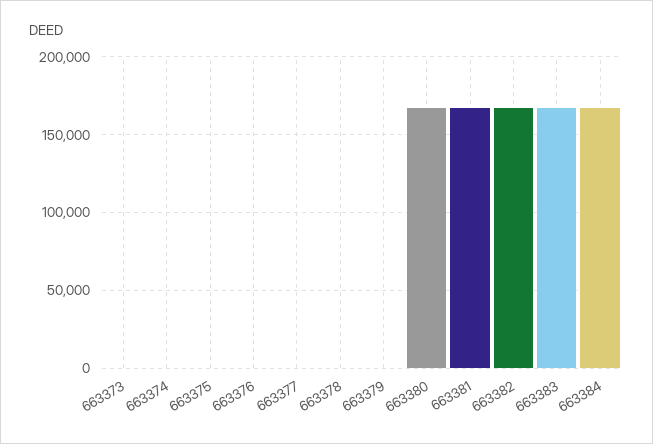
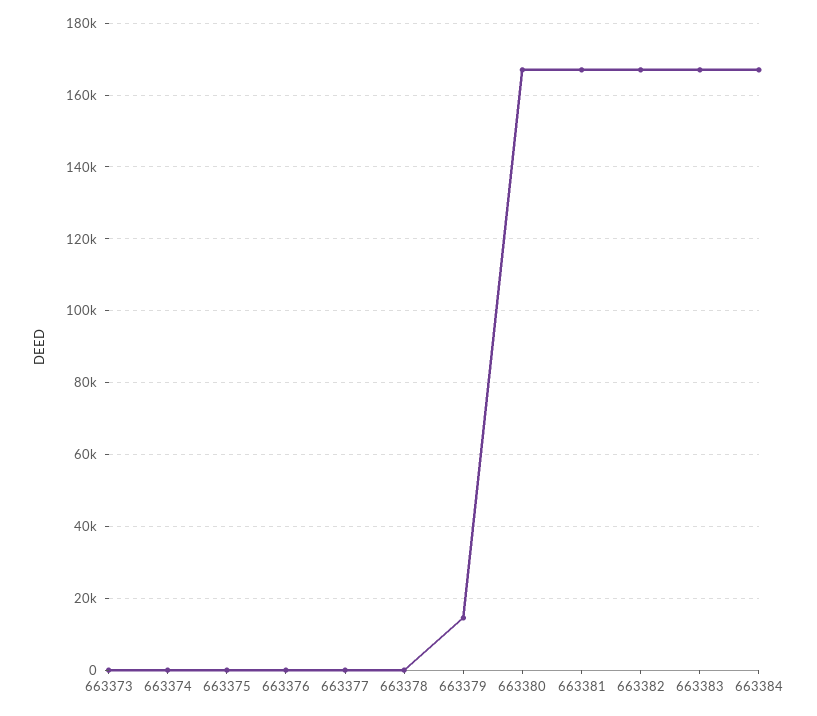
663379: 0 -> 14000

